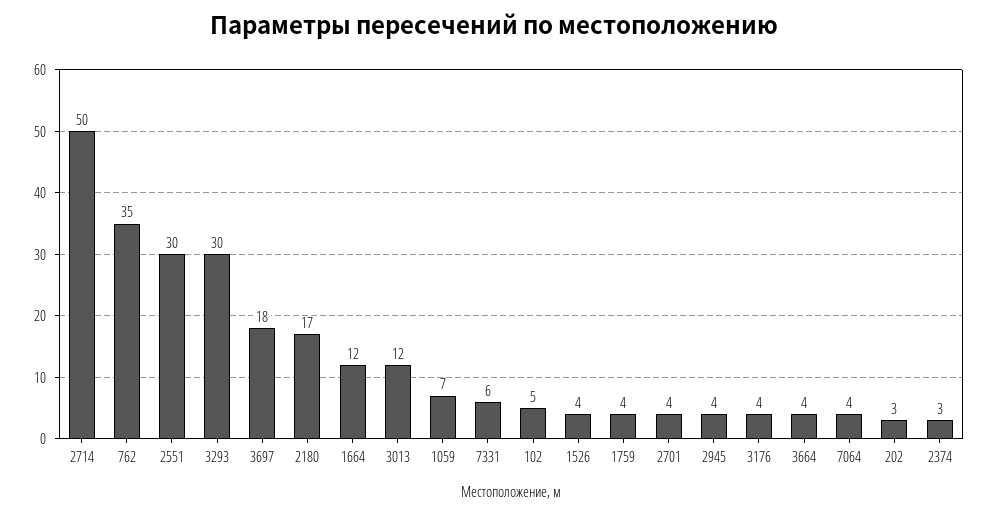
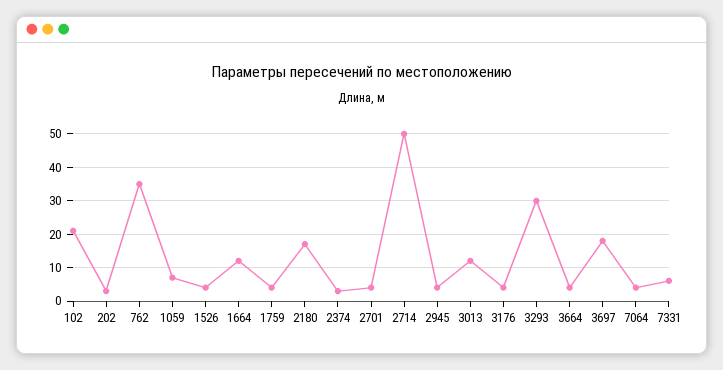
2551: 30 -> none
102: 5 -> 20

